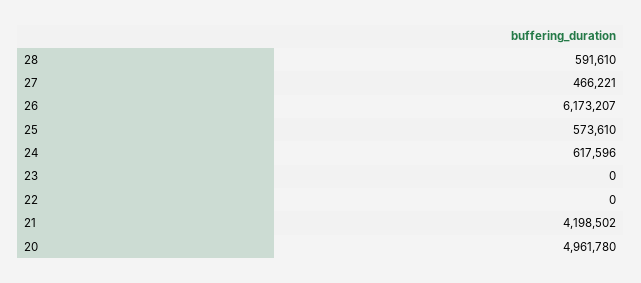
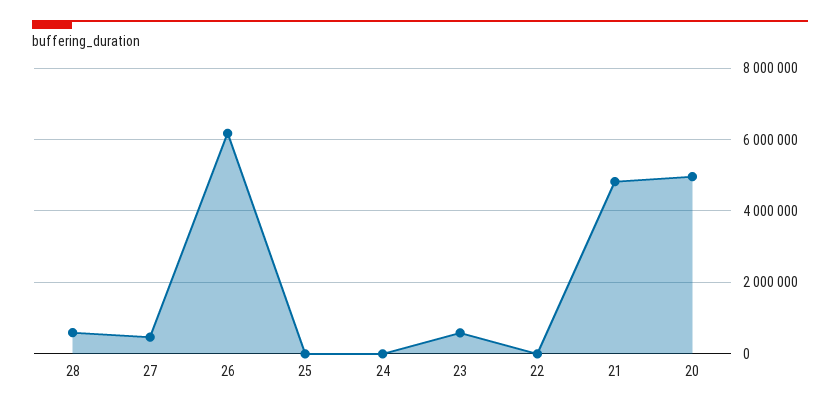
25: 573610 -> 0
24: 617596 -> 0
23: 0 -> 600000
21: 4198502 -> 4800000

